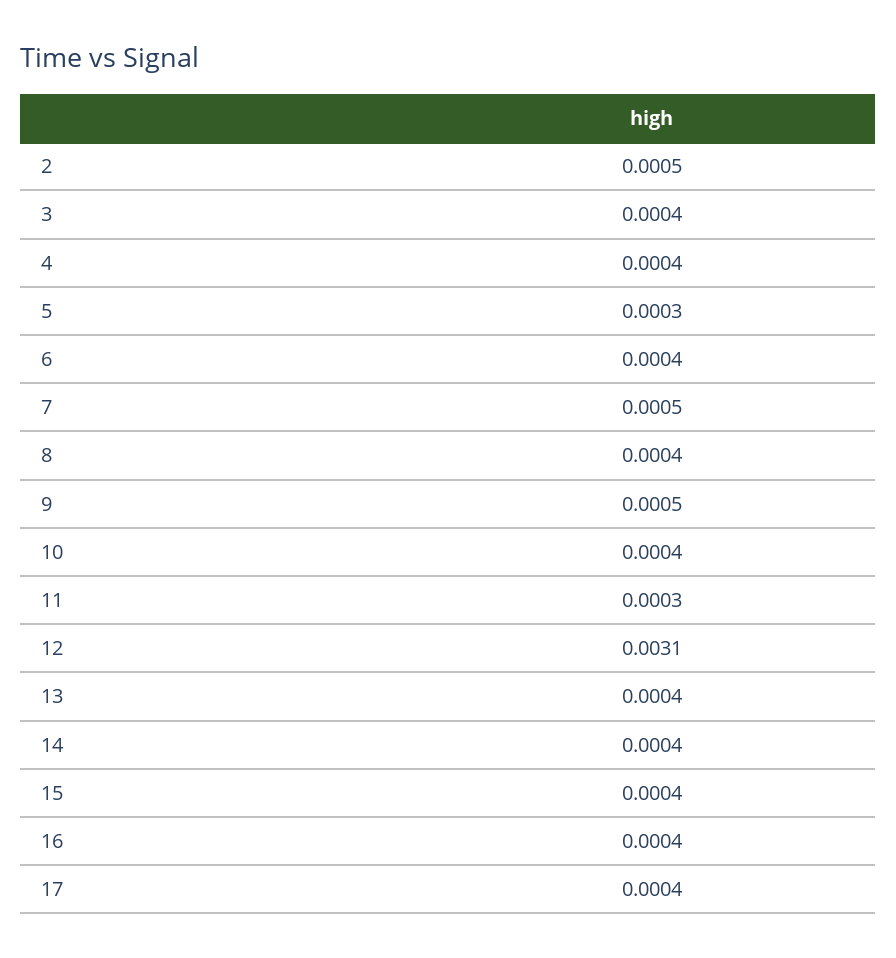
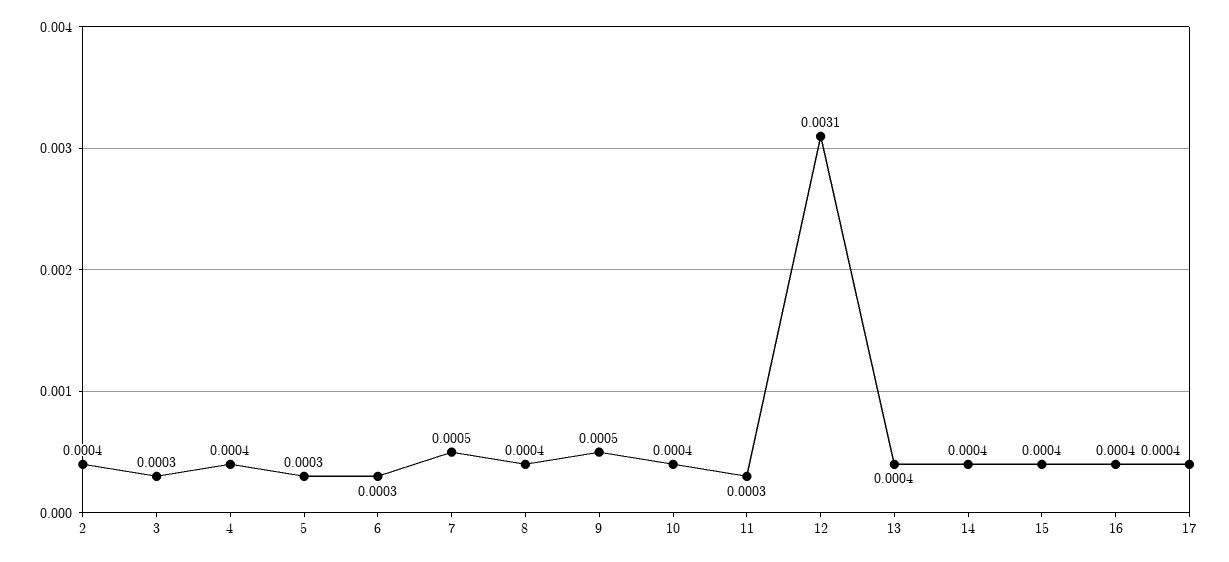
2: 0.0005 -> 0.0004
3: 0.0004 -> 0.0003
6: 0.0004 -> 0.0003

